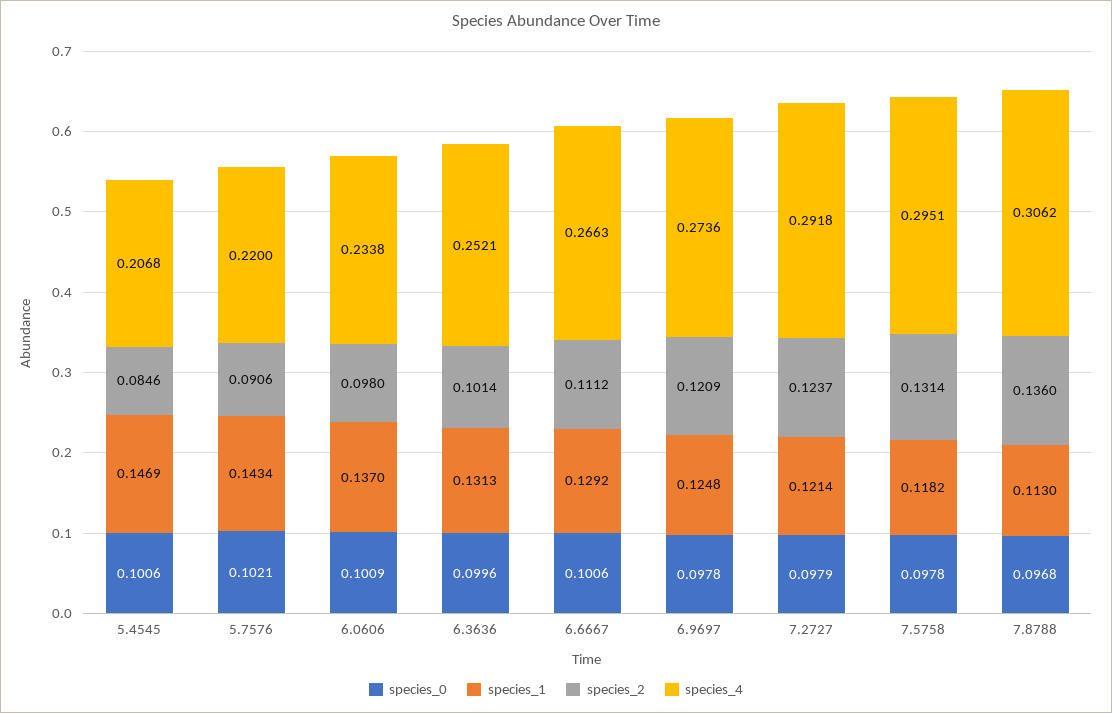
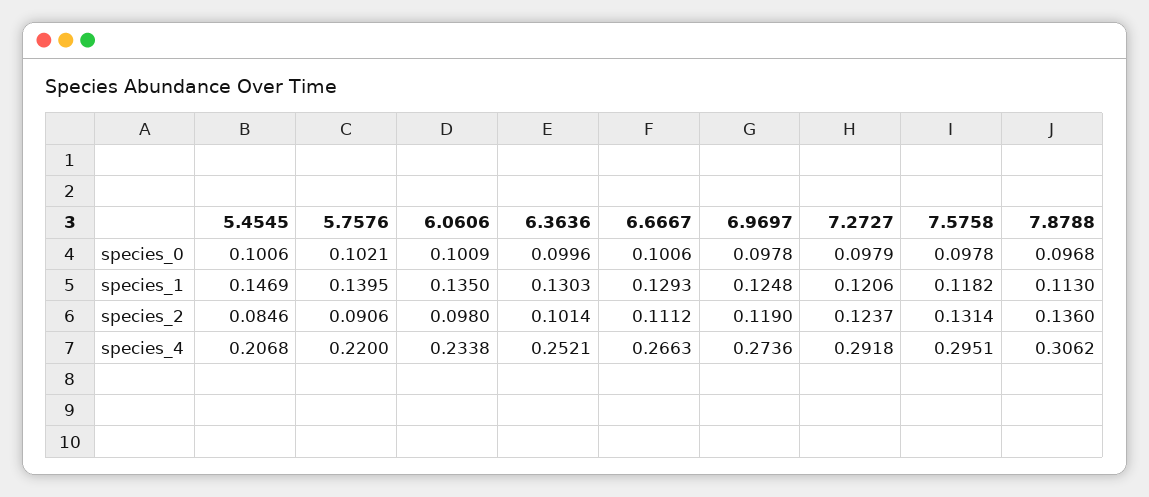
species_1, 5.7576: 0.1434 -> 0.1395
species_1, 6.0606: 0.137 -> 0.135
species_1, 6.3636: 0.1313 -> 0.1303
species_1, 6.6667: 0.1292 -> 0.1293
species_2, 6.9697: 0.1209 -> 0.119
species_1, 7.2727: 0.1214 -> 0.1206

